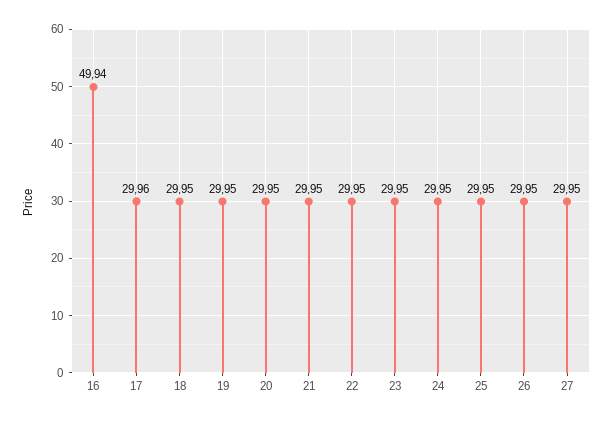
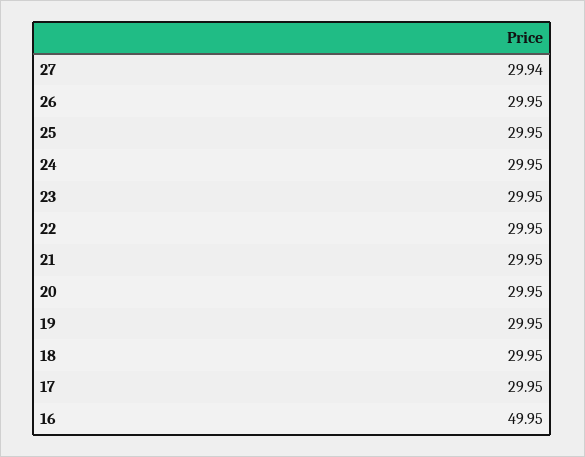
16: 49.94 -> 49.95
17: 29.96 -> 29.95
27: 29.95 -> 29.94

